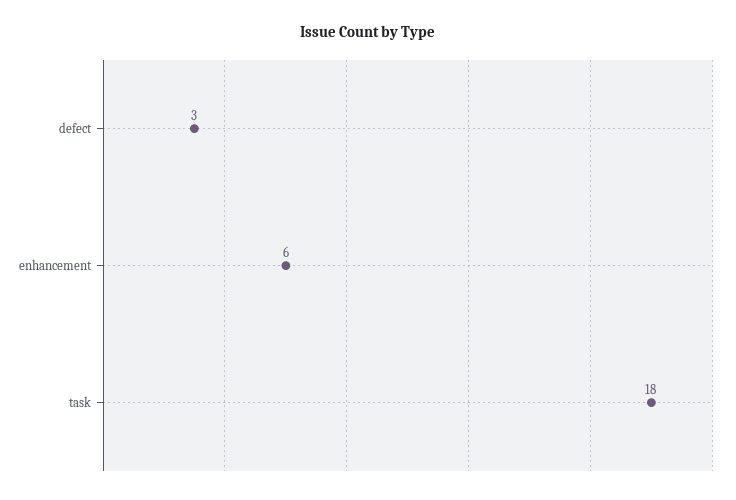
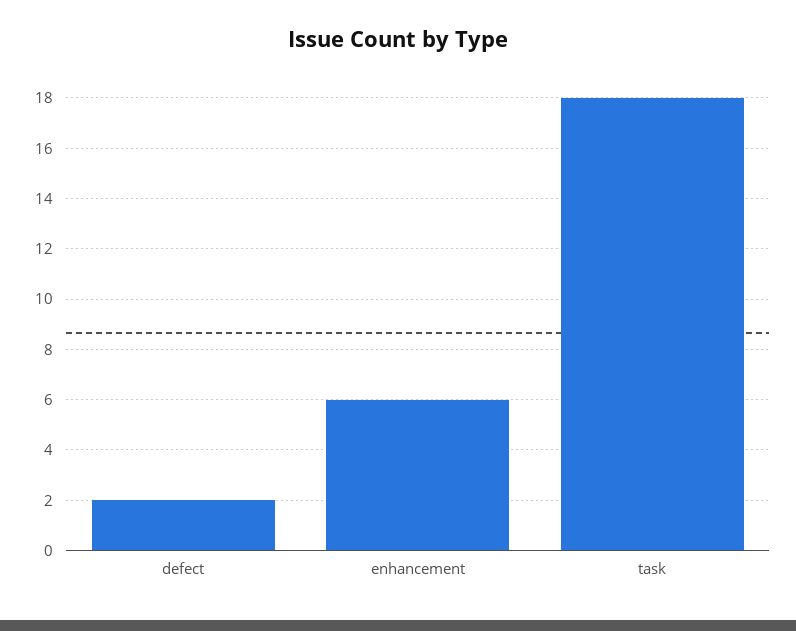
defect: 3 -> 2

